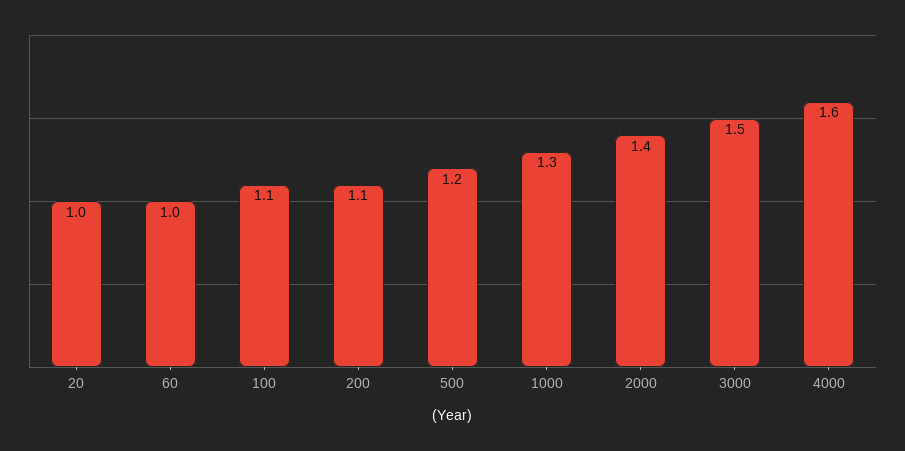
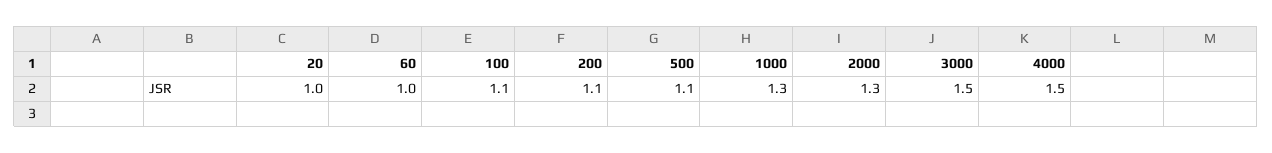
500: 1.2 -> 1.1
2000: 1.4 -> 1.3
4000: 1.6 -> 1.5

